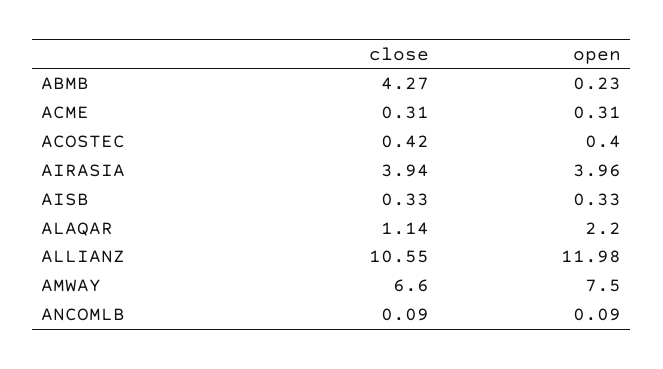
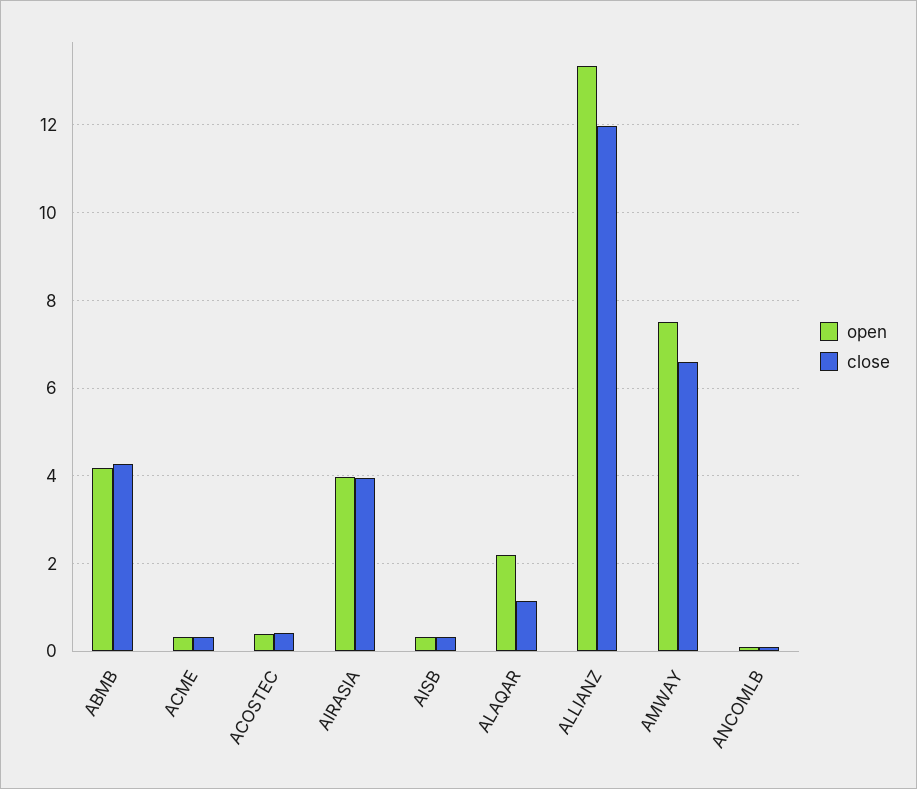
open, ABMB: 0.23 -> 4.2
close, ALLIANZ: 10.55 -> 12
open, ALLIANZ: 11.98 -> 13.4

